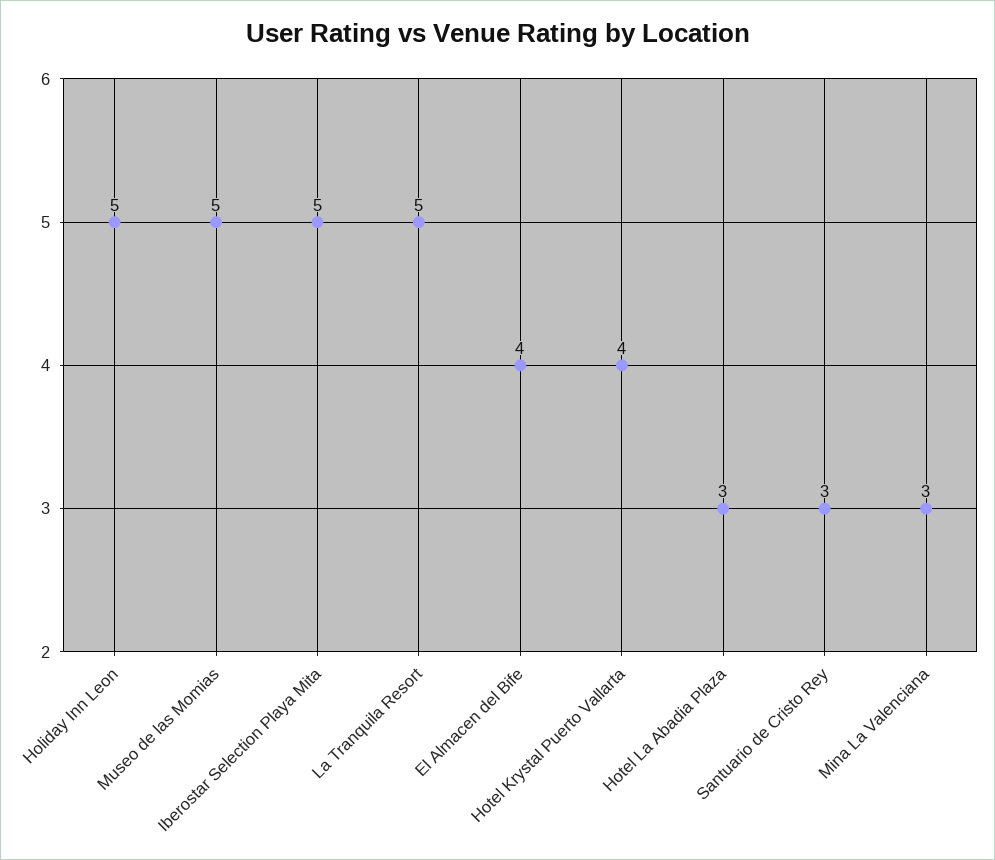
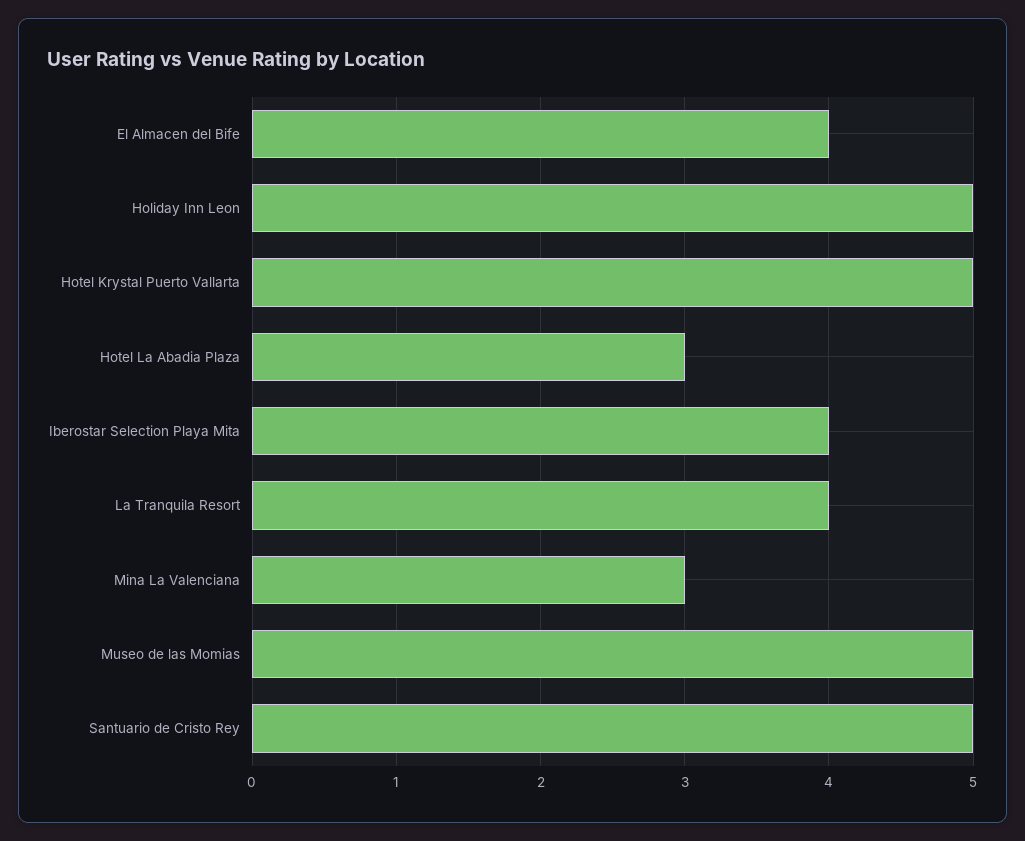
Iberostar Selection Playa Mita: 5 -> 4
La Tranquila Resort: 5 -> 4
Hotel Krystal Puerto Vallarta: 4 -> 5
Santuario de Cristo Rey: 3 -> 5

